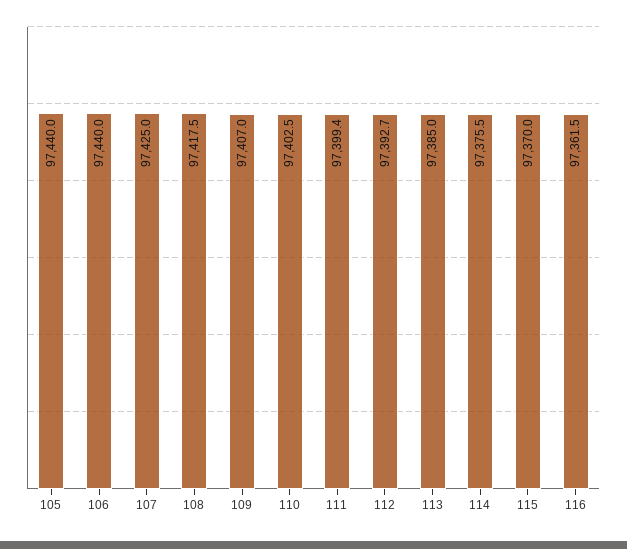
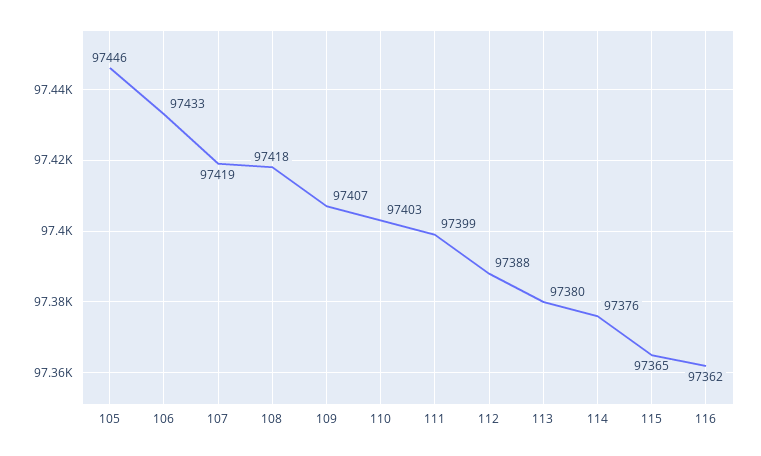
105: 97440 -> 97446
106: 97440 -> 97433
107: 97425 -> 97419
112: 97392.7 -> 97388
113: 97385 -> 97380
115: 97370 -> 97365

